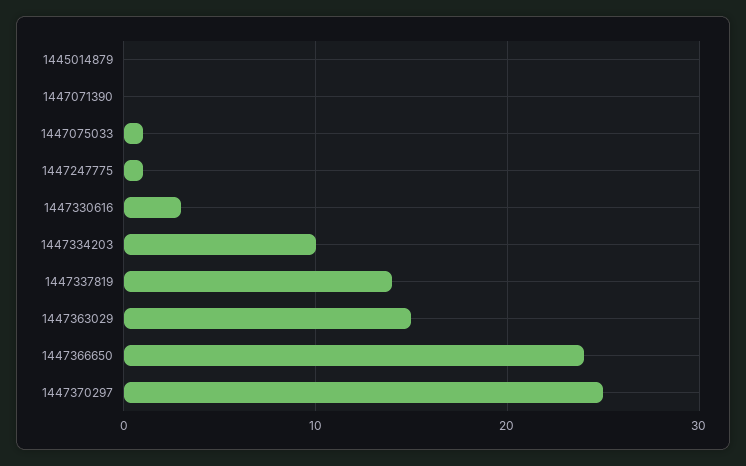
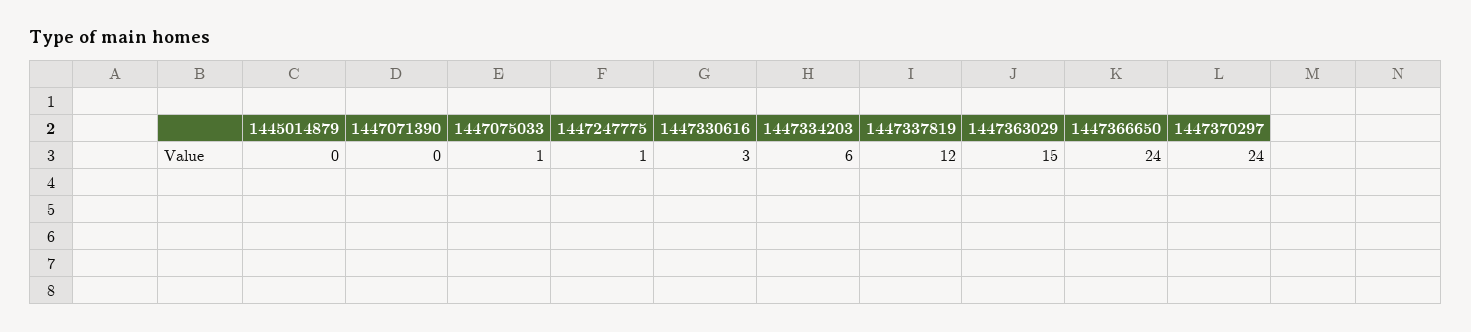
1447334203: 10 -> 6
1447337819: 14 -> 12
1447370297: 25 -> 24

